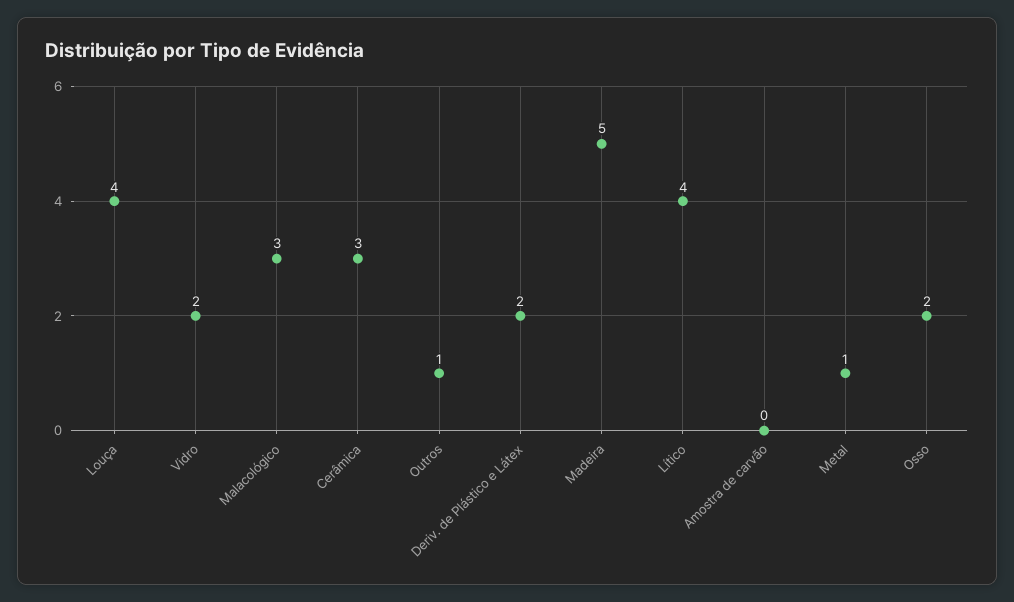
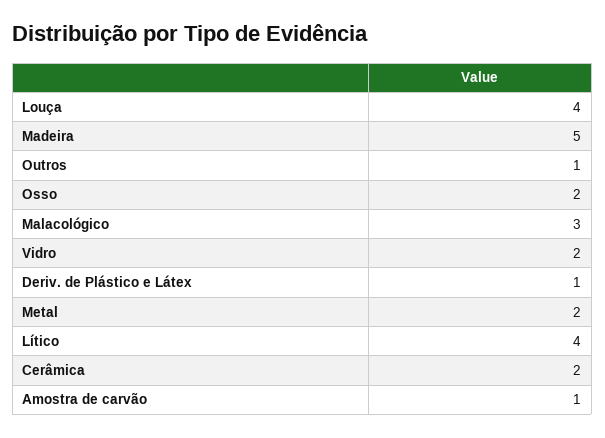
Cerâmica: 3 -> 2
Deriv. de Plástico e Látex: 2 -> 1
Amostra de carvão: 0 -> 1
Metal: 1 -> 2

